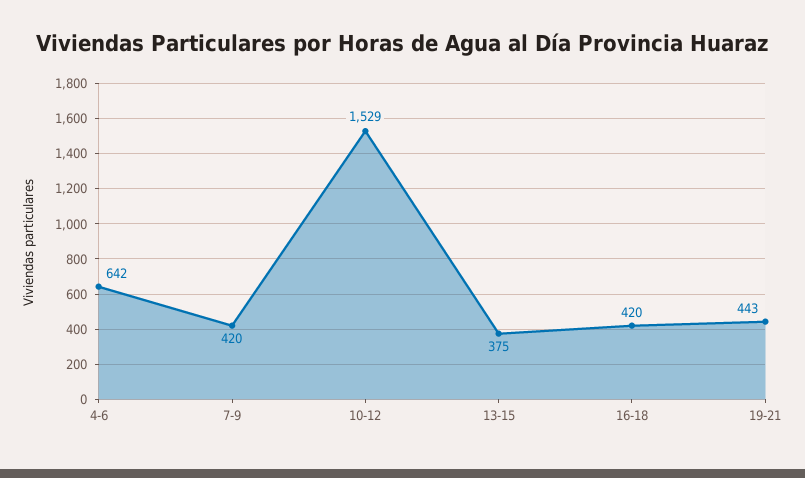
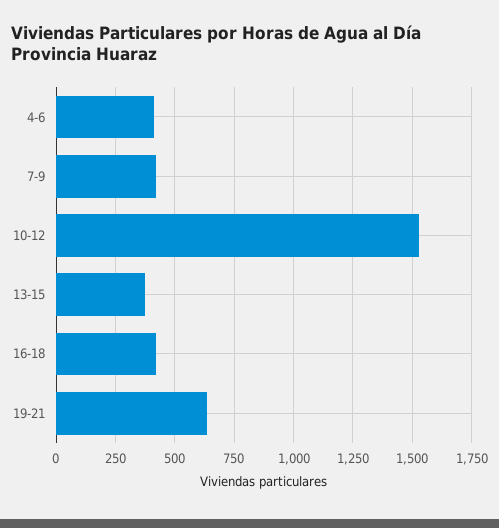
4-6: 642 -> 400
19-21: 443 -> 650

